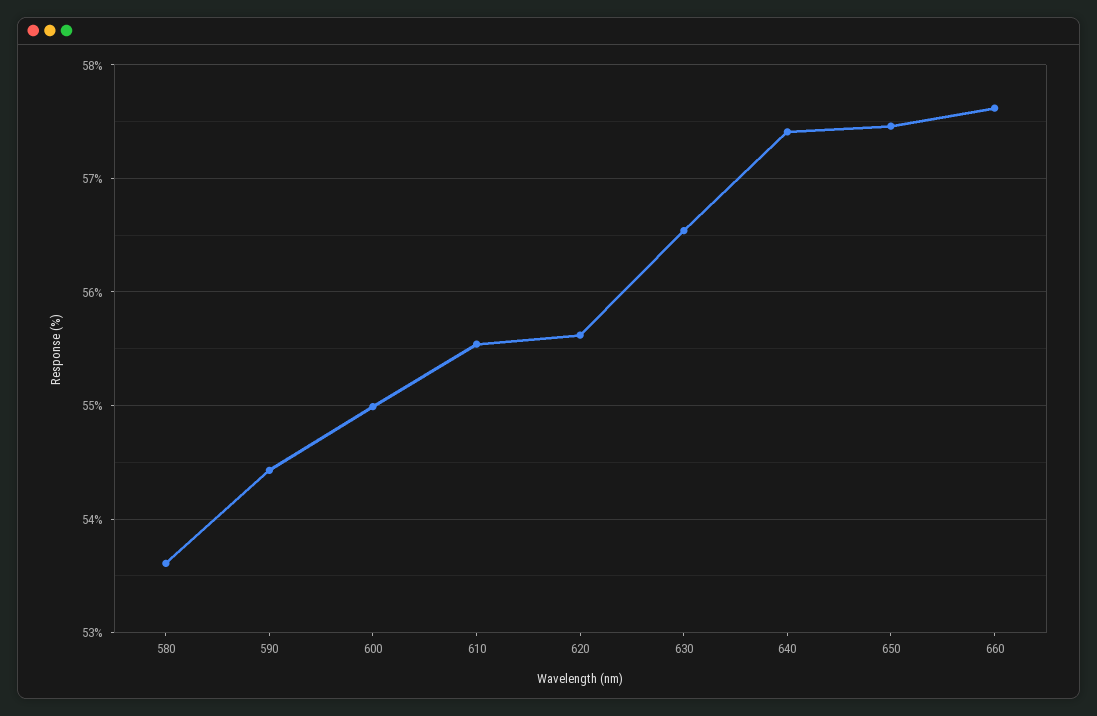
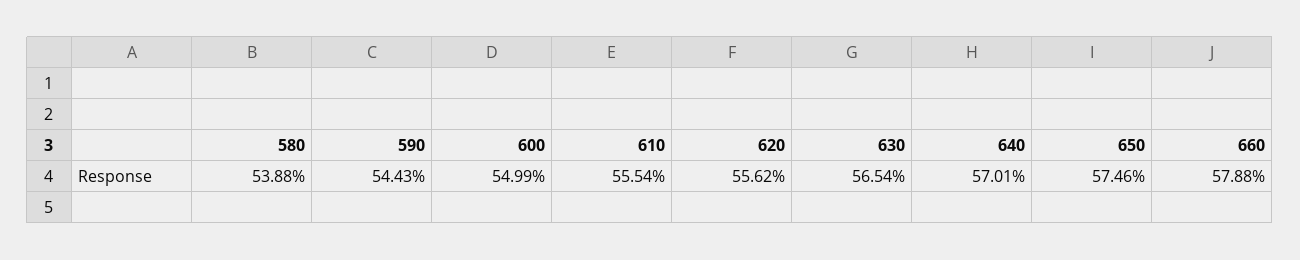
580: 53.6 -> 53.88
640: 57.4 -> 57.01
660: 57.6 -> 57.88

